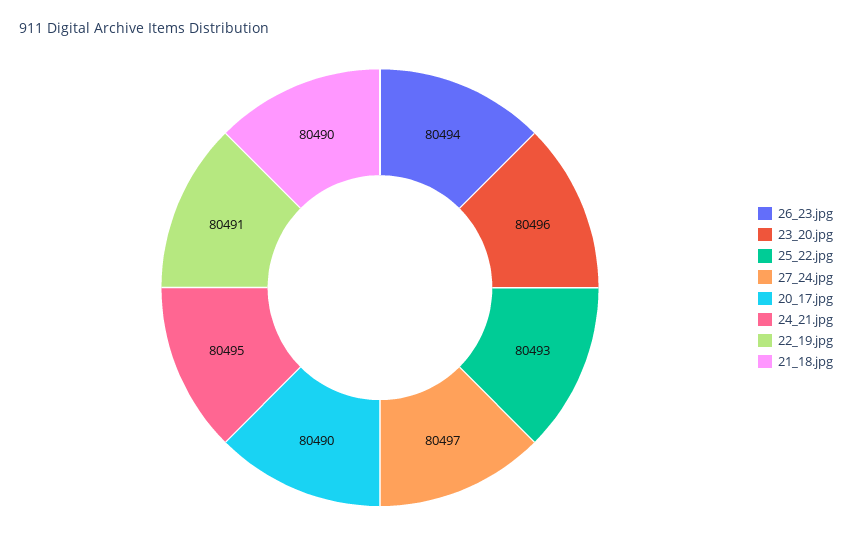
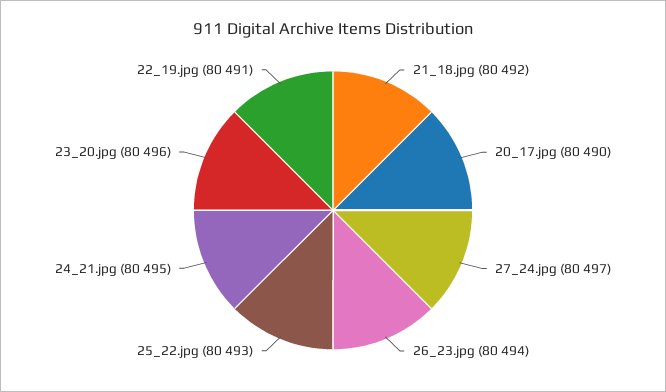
21_18.jpg: 80490 -> 80492

